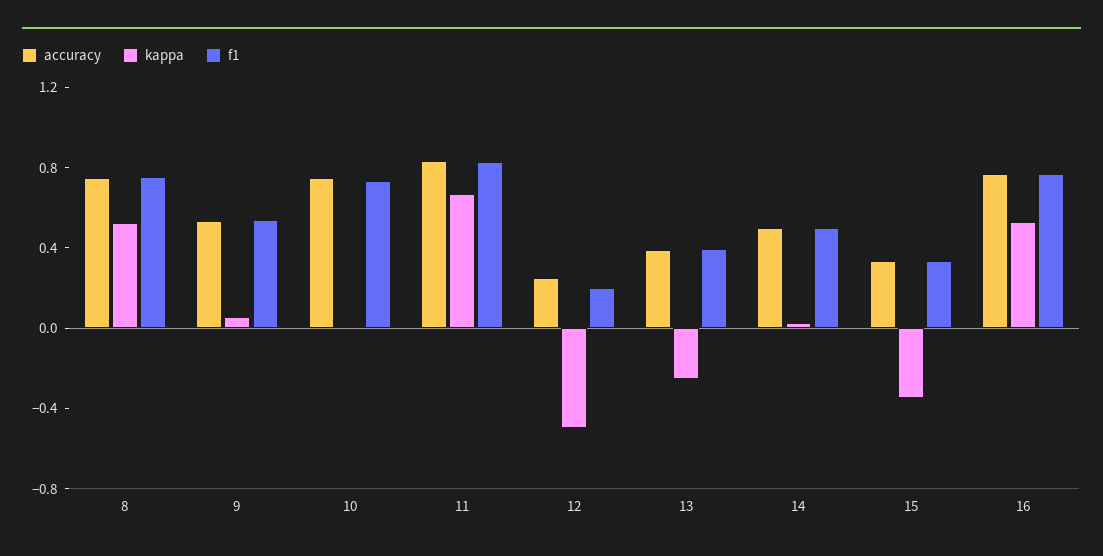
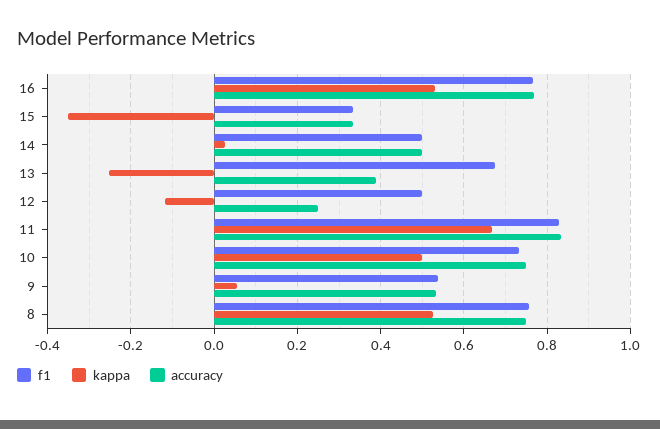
kappa, 10: 0 -> 0.5
kappa, 12: -0.5 -> -0.12
f1, 12: 0.2 -> 0.5
f1, 13: 0.4 -> 0.68

